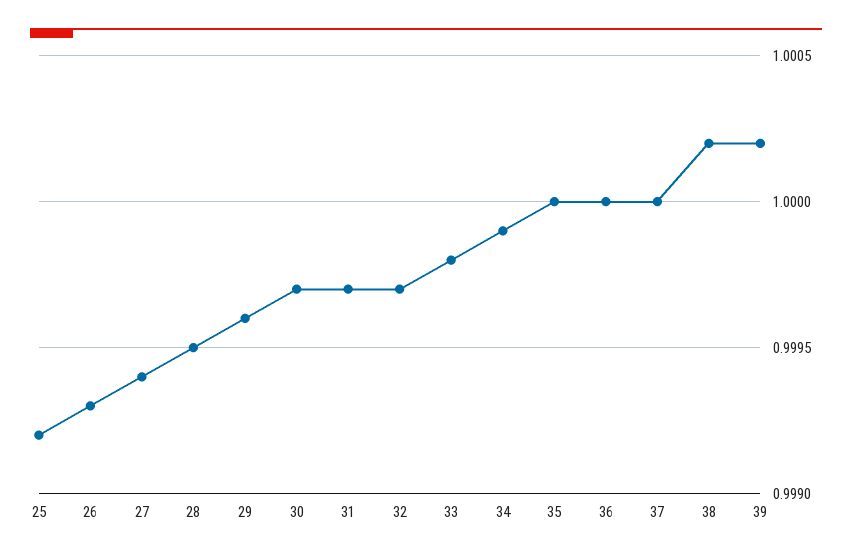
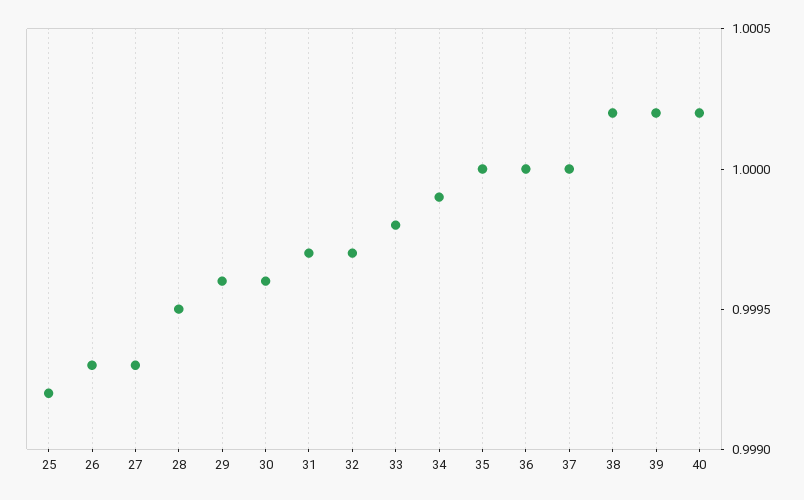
27: 0.9994 -> 0.9993
30: 0.9997 -> 0.9996
40: none -> 1.0002

